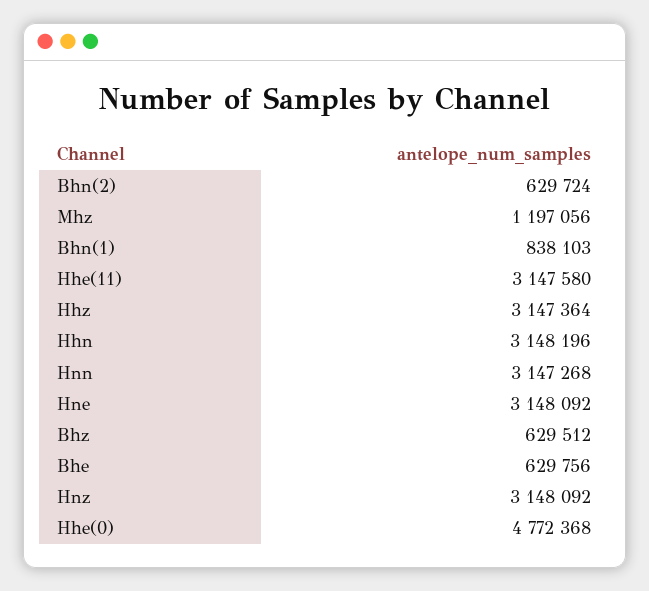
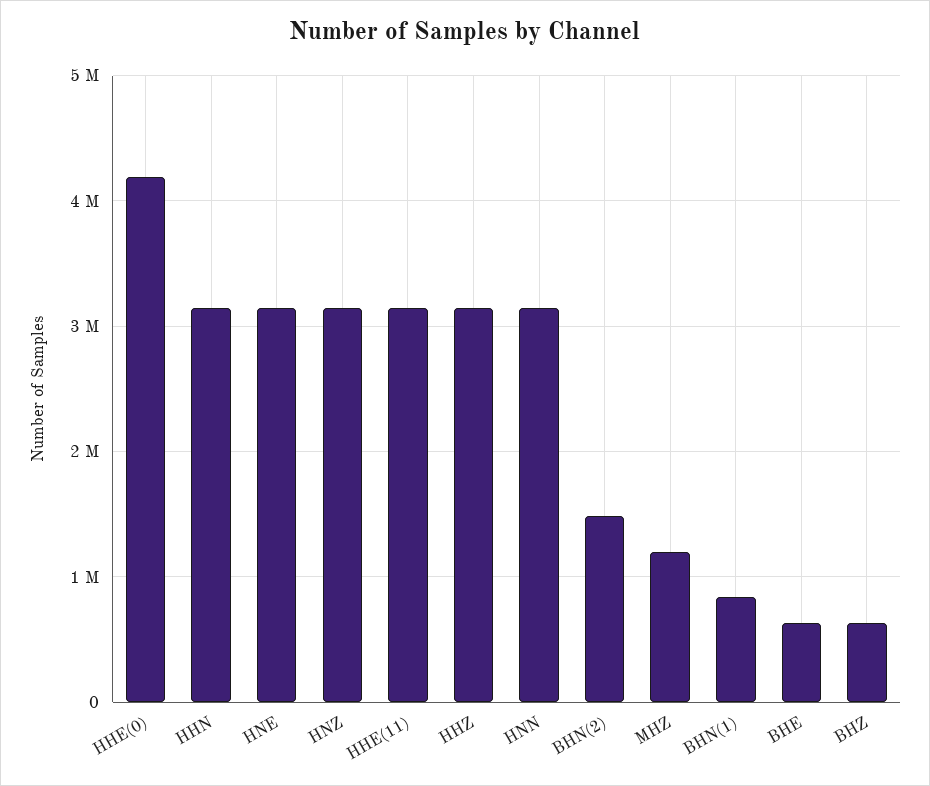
Bhn(2): 629724 -> 1500000
Hhe(0): 4772368 -> 4200000

